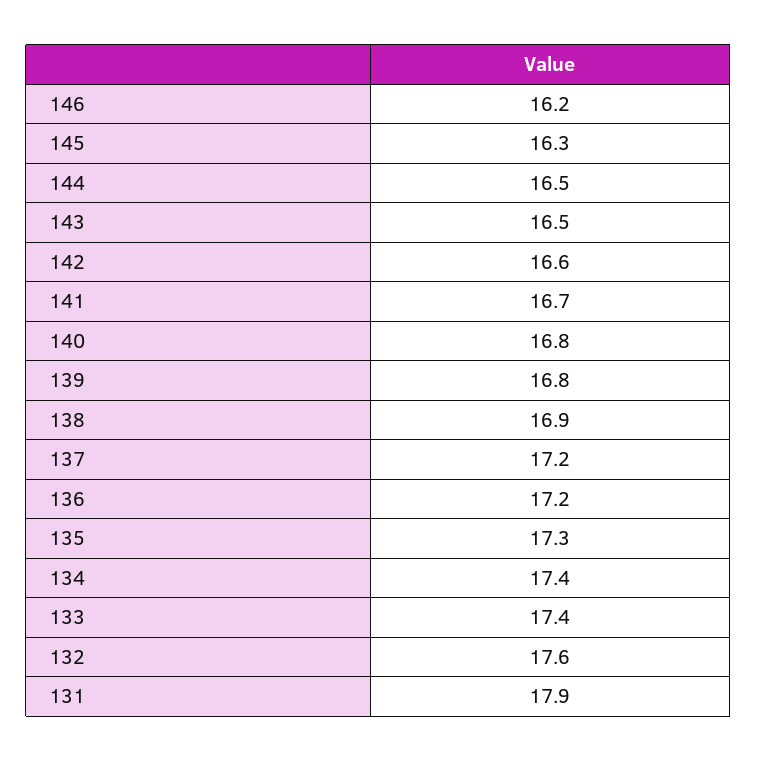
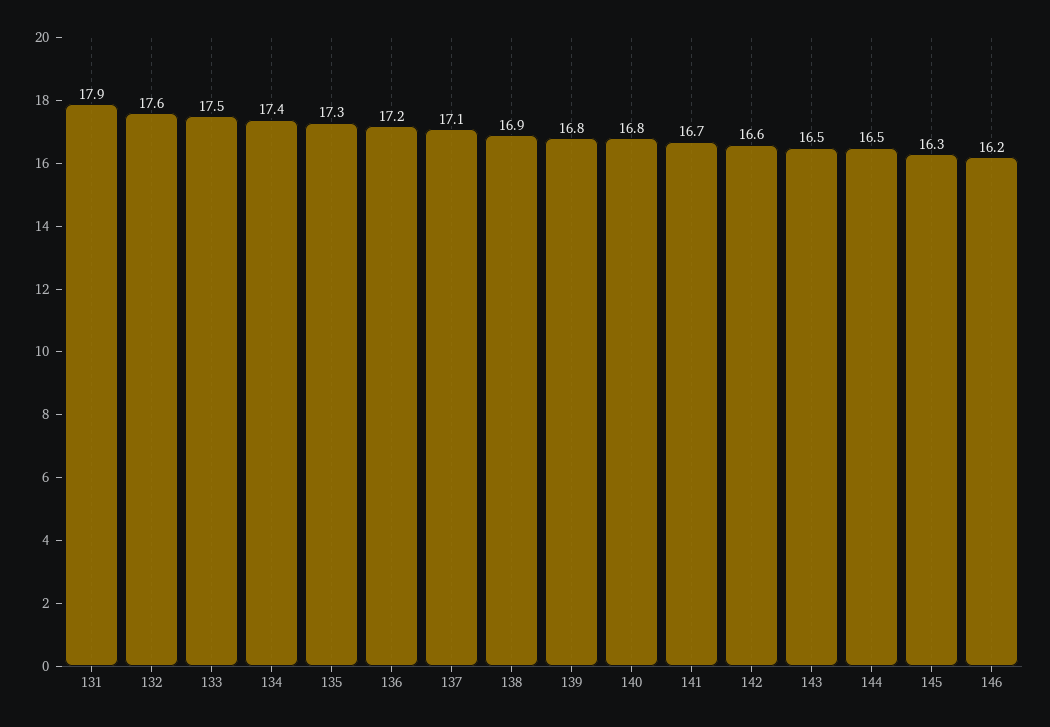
137: 17.2 -> 17.1
133: 17.4 -> 17.5

